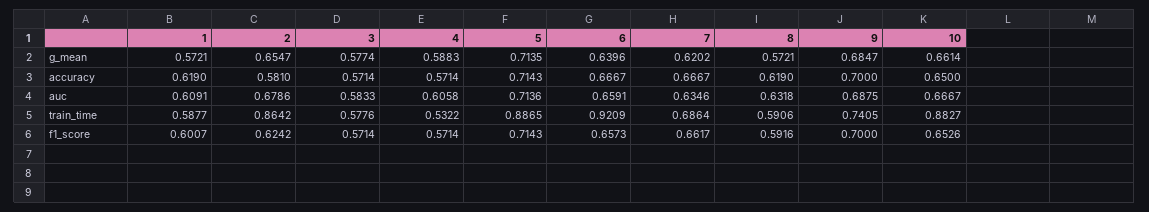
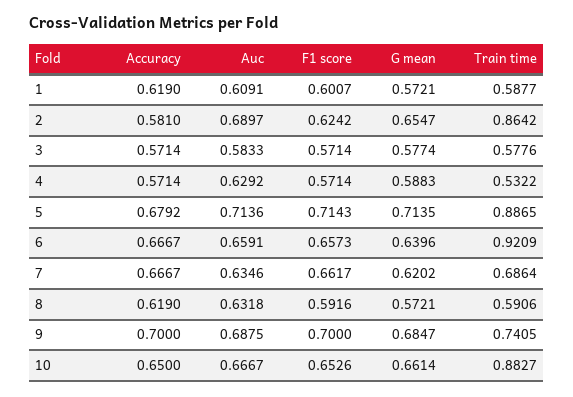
5, accuracy: 0.7143 -> 0.6792
2, auc: 0.6786 -> 0.6897
4, auc: 0.6058 -> 0.6292

